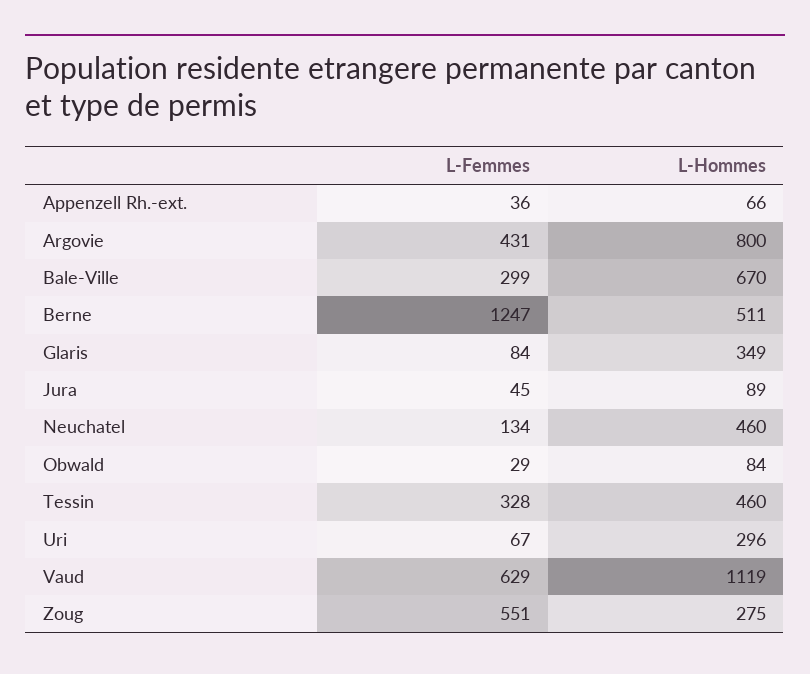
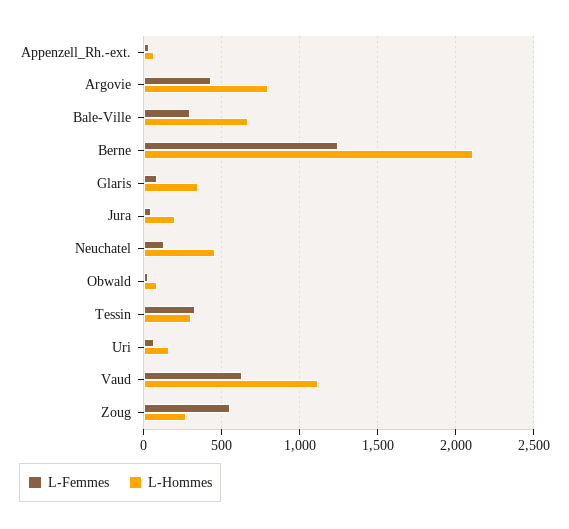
L-Hommes, Berne: 511 -> 2100
L-Hommes, Jura: 89 -> 200
L-Hommes, Tessin: 460 -> 300
L-Hommes, Uri: 296 -> 150

